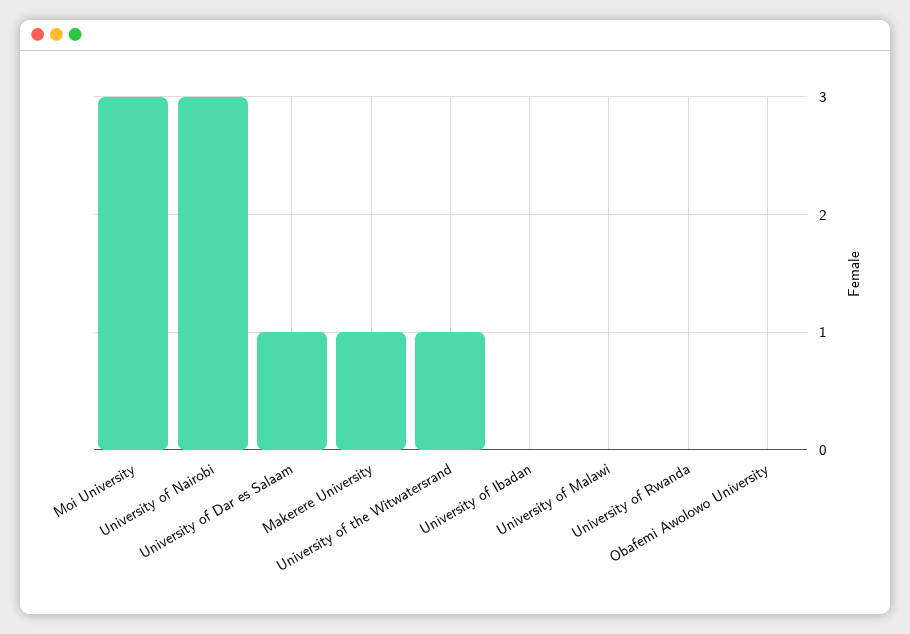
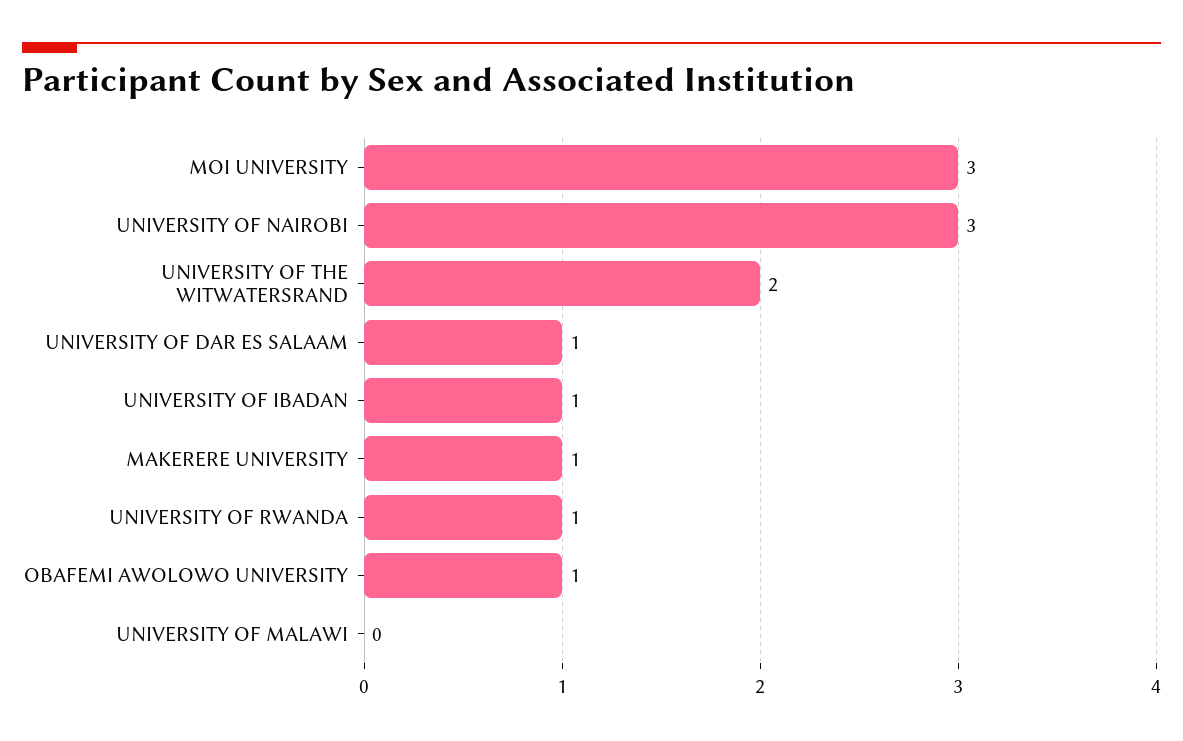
University of the Witwatersrand: 1 -> 2
University of Ibadan: 0 -> 1
University of Rwanda: 0 -> 1
Obafemi Awolowo University: 0 -> 1

